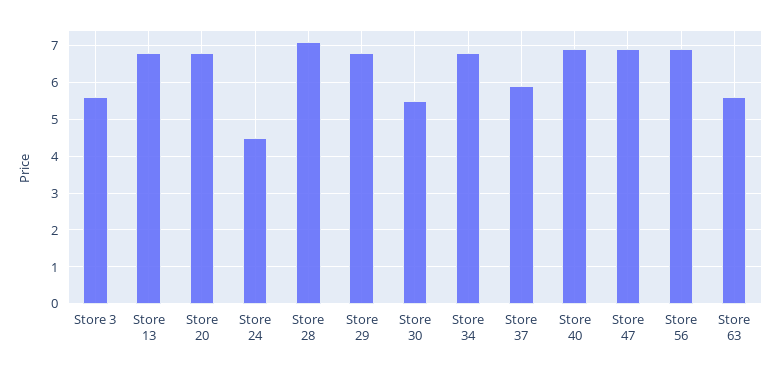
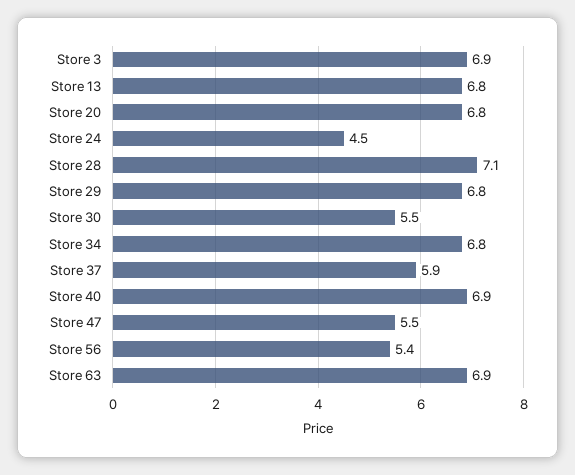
Store 3: 5.5 -> 6.9
Store 47: 7 -> 5.5
Store 56: 7 -> 5.4
Store 63: 5.5 -> 6.9

